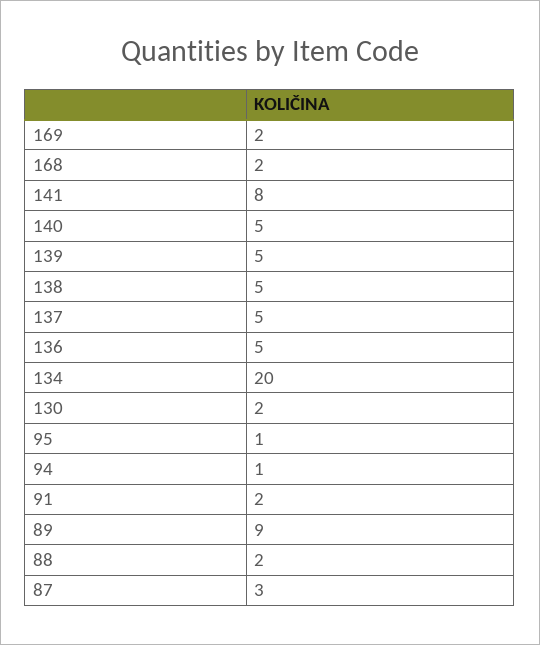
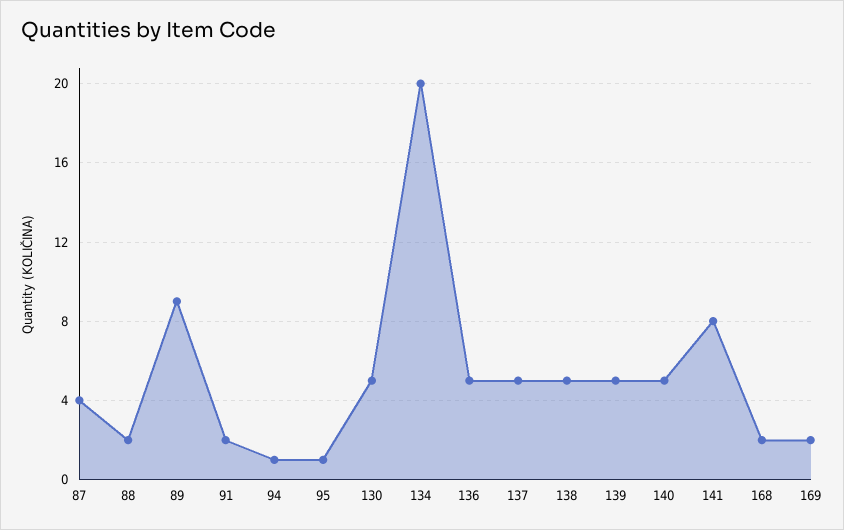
130: 2 -> 5
87: 3 -> 4

